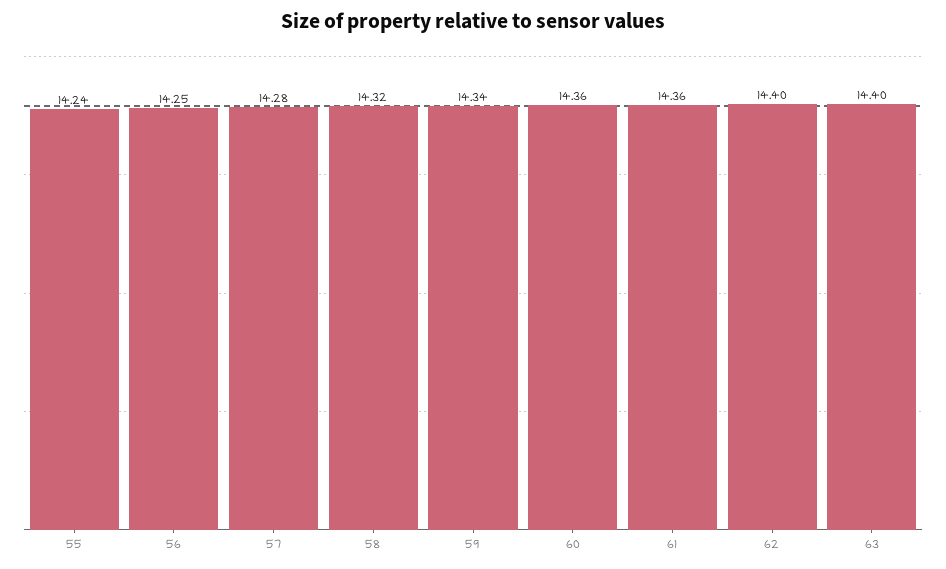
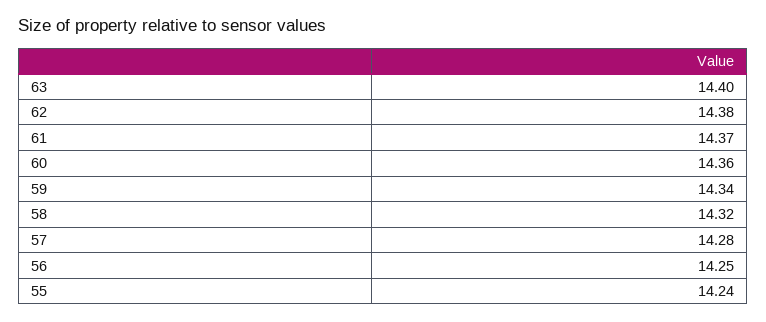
61: 14.36 -> 14.37
62: 14.4 -> 14.38

